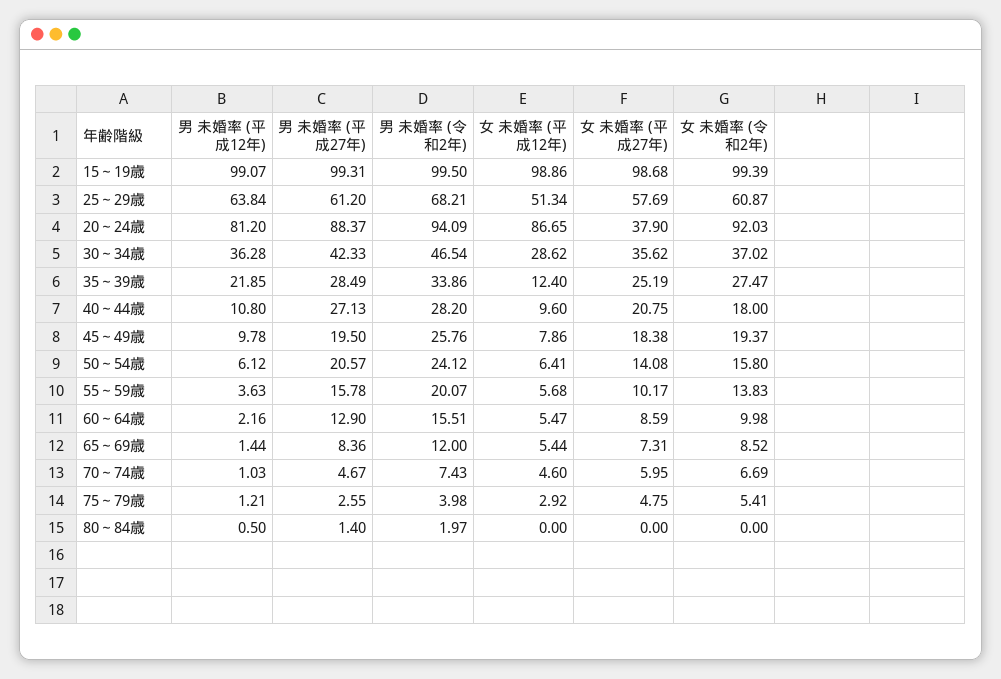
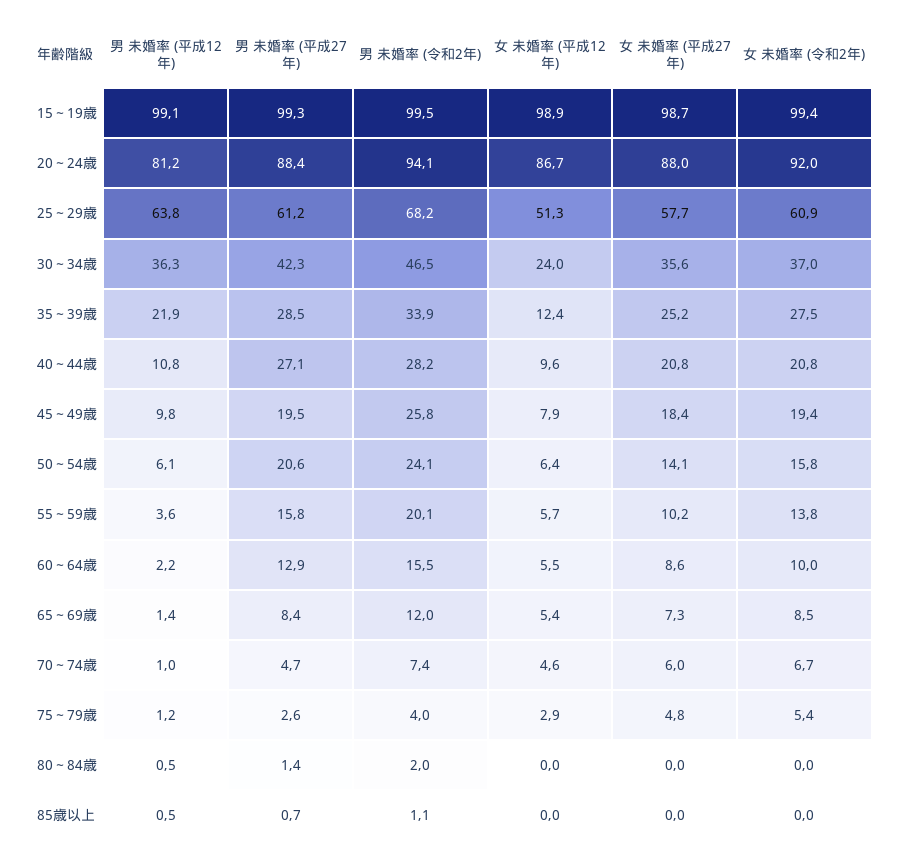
女 未婚率 (平成27年), 20～24歳: 37.9 -> 88
女 未婚率 (平成12年), 30～34歳: 28.62 -> 24
女 未婚率 (令和2年), 40～44歳: 18 -> 20.8
男 未婚率 (平成12年), 85歳以上: none -> 0.5
男 未婚率 (平成27年), 85歳以上: none -> 0.7
男 未婚率 (令和2年), 85歳以上: none -> 1.1
女 未婚率 (平成12年), 85歳以上: none -> 0
女 未婚率 (平成27年), 85歳以上: none -> 0
女 未婚率 (令和2年), 85歳以上: none -> 0

